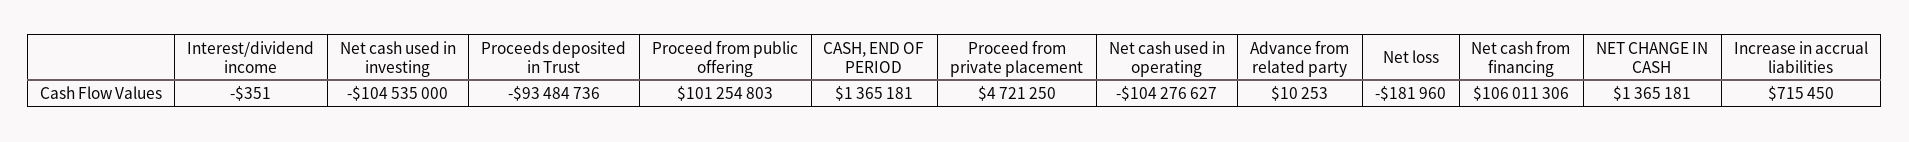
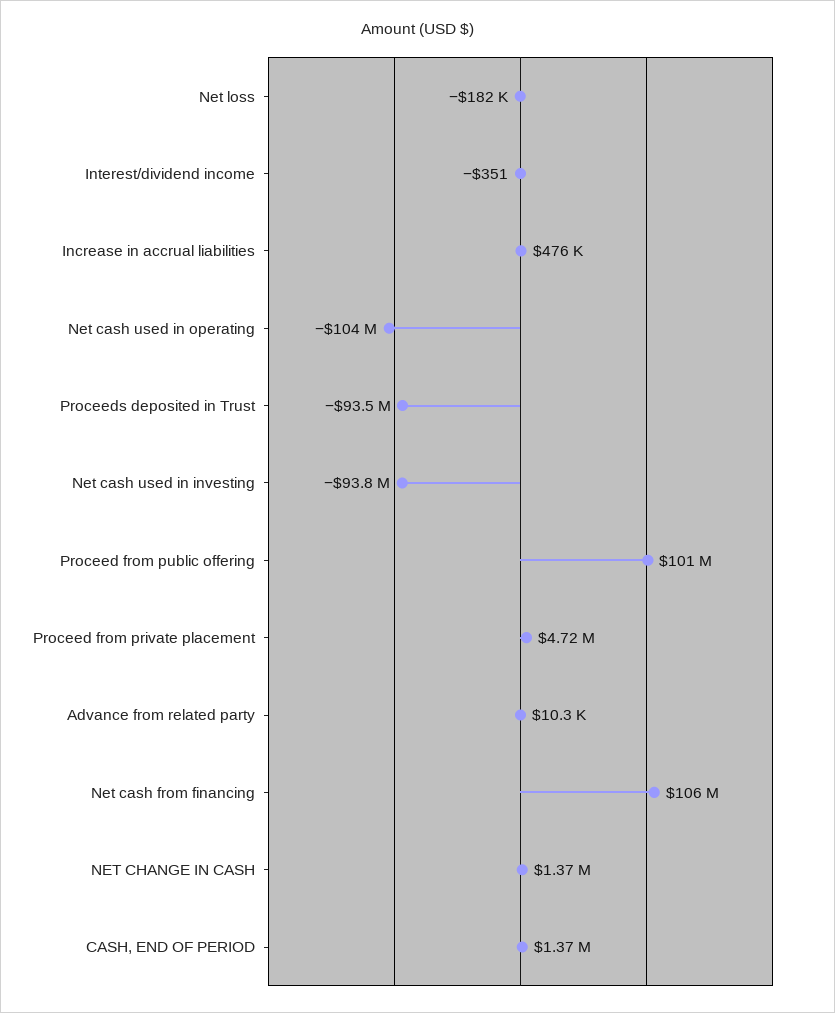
Net cash used in investing: -104535000 -> -93800000
Increase in accrual liabilities: 715450 -> 476000

